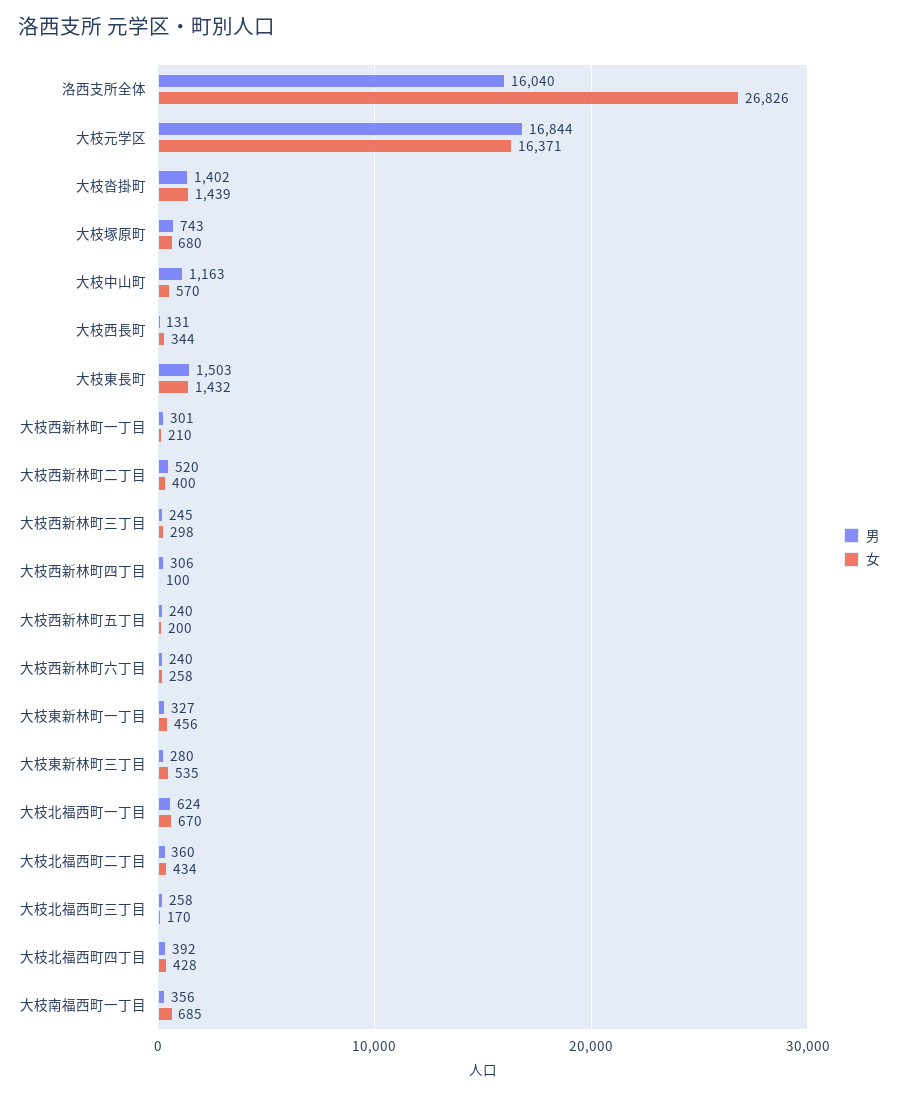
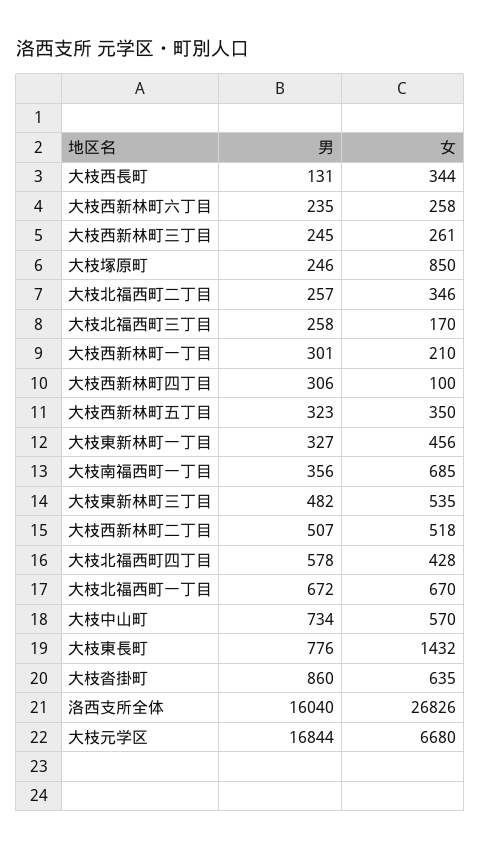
女, 大枝元学区: 16371 -> 6680
男, 大枝沓掛町: 1402 -> 860
女, 大枝沓掛町: 1439 -> 635
男, 大枝塚原町: 743 -> 246
女, 大枝塚原町: 680 -> 850
男, 大枝中山町: 1163 -> 734
男, 大枝東長町: 1503 -> 776
男, 大枝西新林町二丁目: 520 -> 507
女, 大枝西新林町二丁目: 400 -> 518
女, 大枝西新林町三丁目: 298 -> 261
男, 大枝西新林町五丁目: 240 -> 323
女, 大枝西新林町五丁目: 200 -> 350
男, 大枝西新林町六丁目: 240 -> 235
男, 大枝東新林町三丁目: 280 -> 482
男, 大枝北福西町一丁目: 624 -> 672
男, 大枝北福西町二丁目: 360 -> 257
女, 大枝北福西町二丁目: 434 -> 346
男, 大枝北福西町四丁目: 392 -> 578

